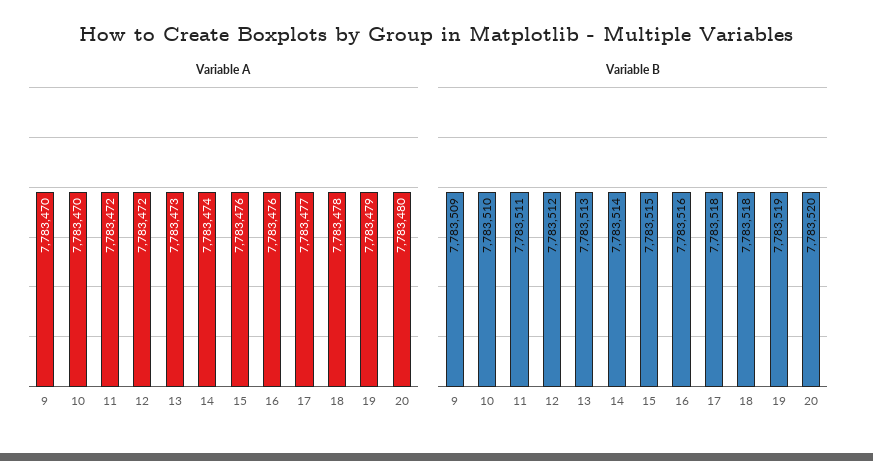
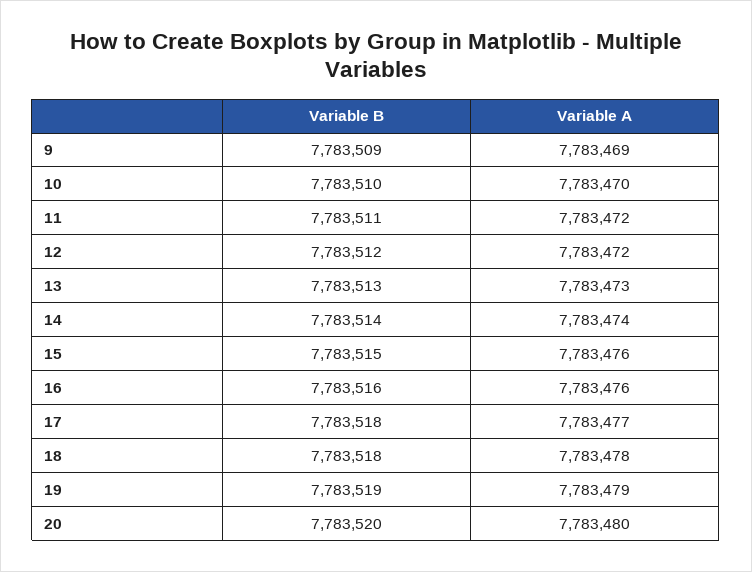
Variable A, 9: 7783470 -> 7783469

